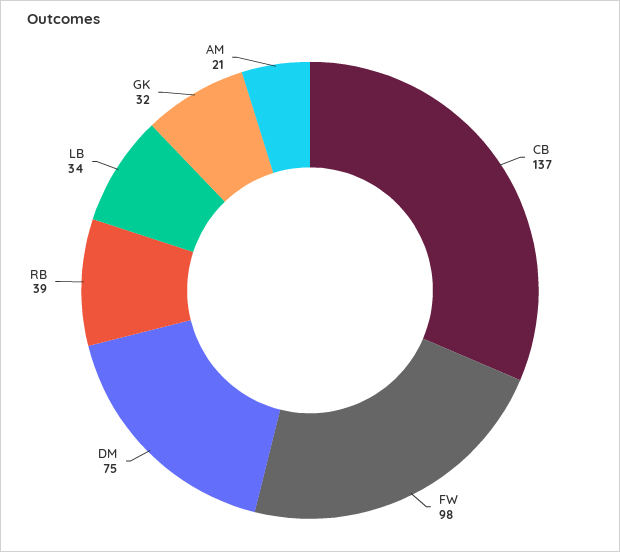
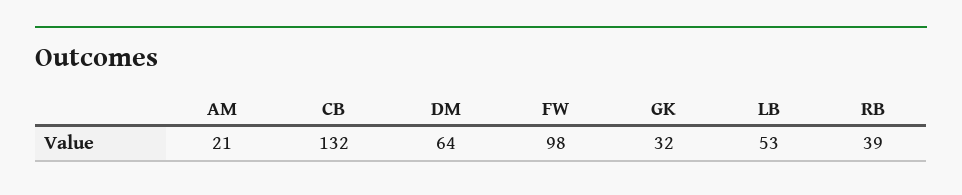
CB: 137 -> 132
DM: 75 -> 64
LB: 34 -> 53

